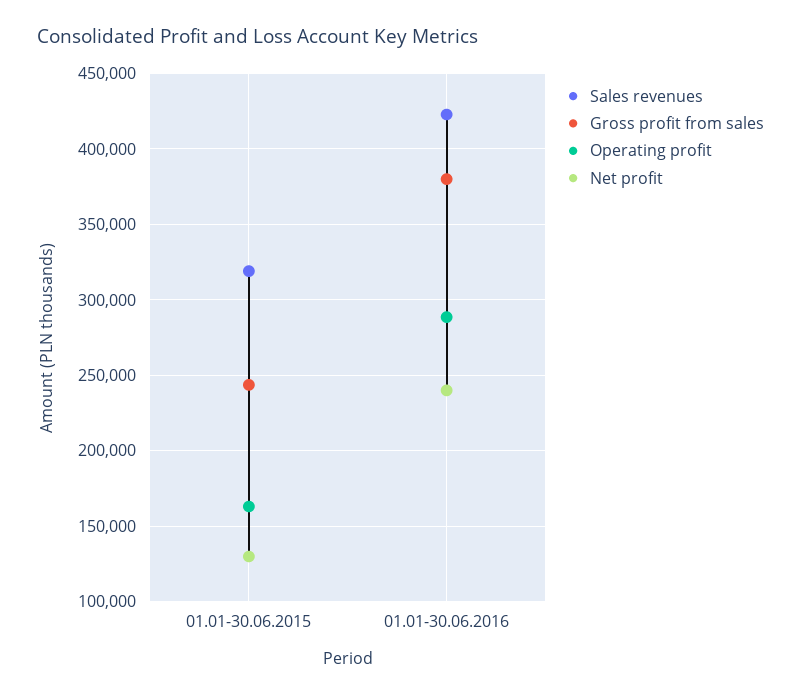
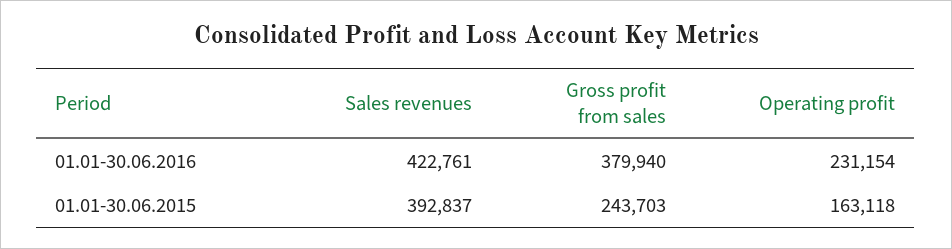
Sales revenues, 01.01-30.06.2015: 320000 -> 392837
Net profit, 01.01-30.06.2015: 130000 -> none
Operating profit, 01.01-30.06.2016: 290000 -> 231154
Net profit, 01.01-30.06.2016: 240000 -> none

